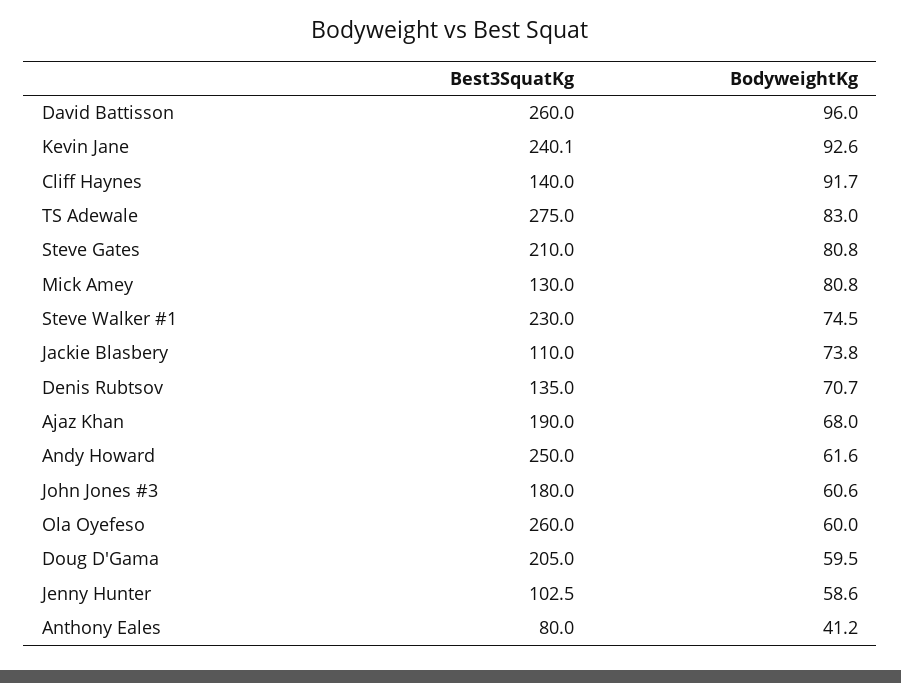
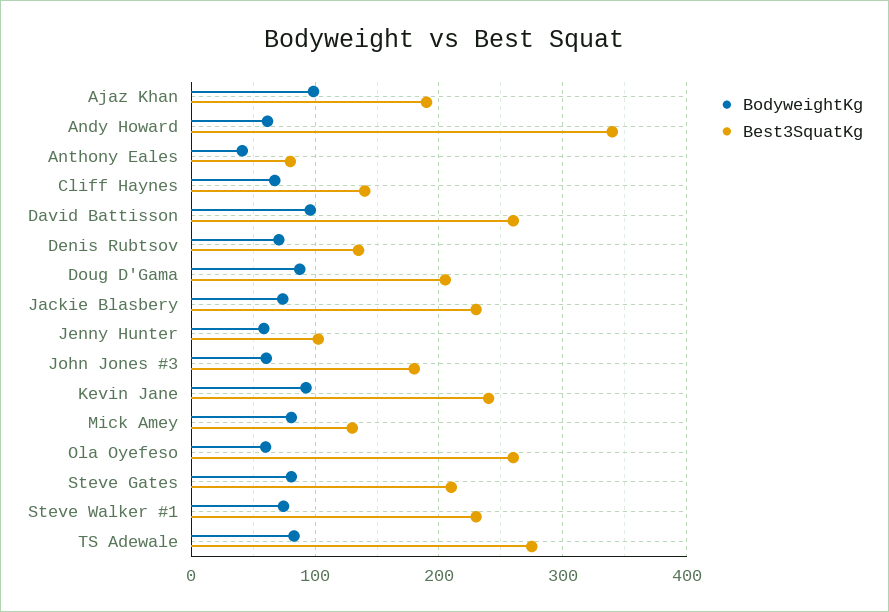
BodyweightKg, Cliff Haynes: 91.7 -> 70
Best3SquatKg, Jackie Blasbery: 110 -> 230
BodyweightKg, Ajaz Khan: 68 -> 100
Best3SquatKg, Andy Howard: 250 -> 340
BodyweightKg, Doug D'Gama: 59.5 -> 90

